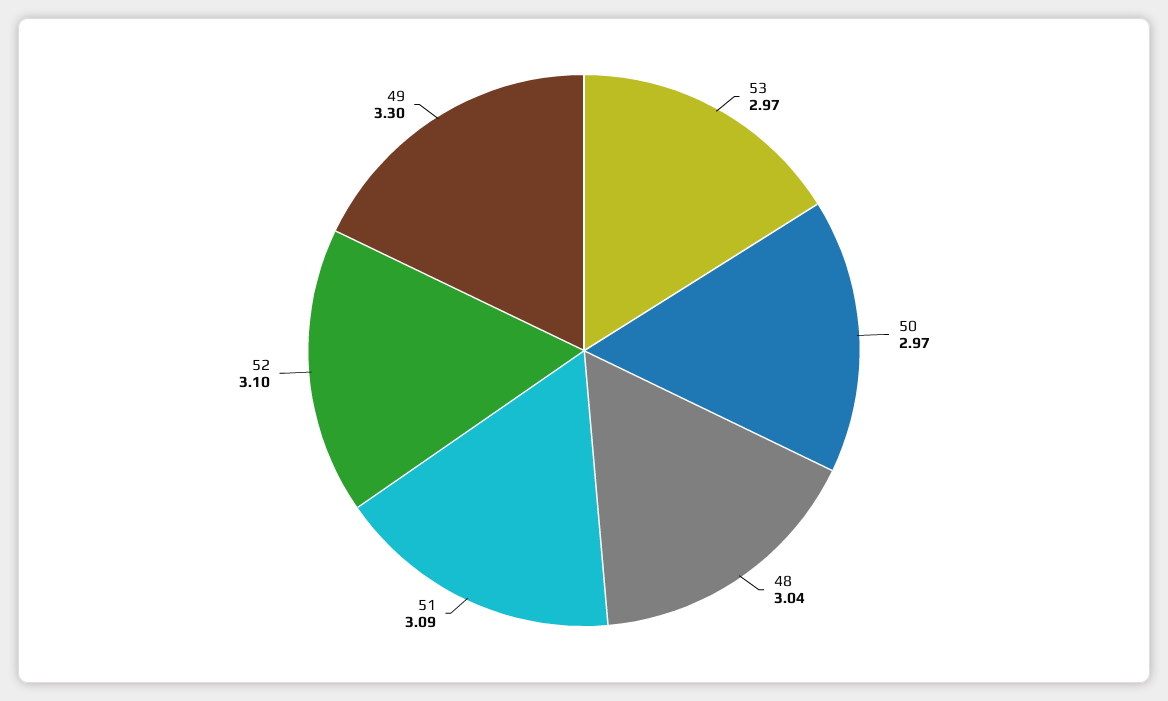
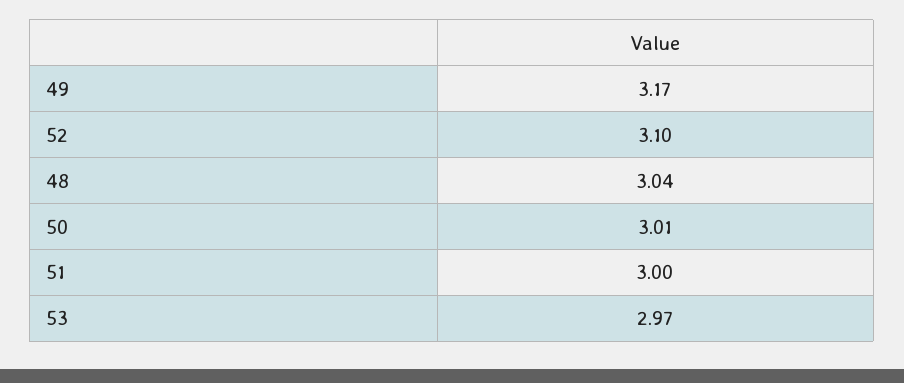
50: 2.97 -> 3.01
51: 3.09 -> 3
49: 3.3 -> 3.17

